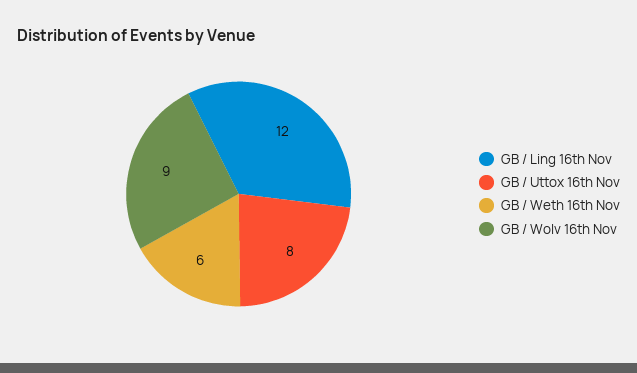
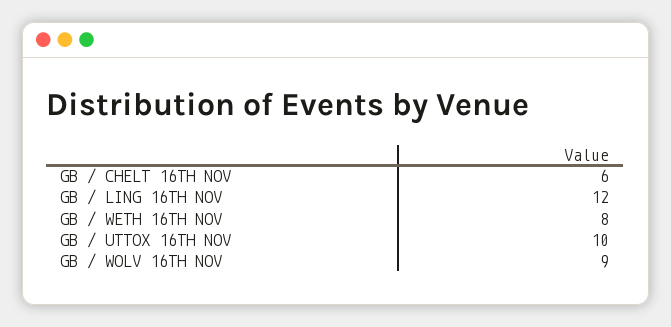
GB / Uttox 16th Nov: 8 -> 10
GB / Weth 16th Nov: 6 -> 8
GB / CHELT 16TH NOV: none -> 6

